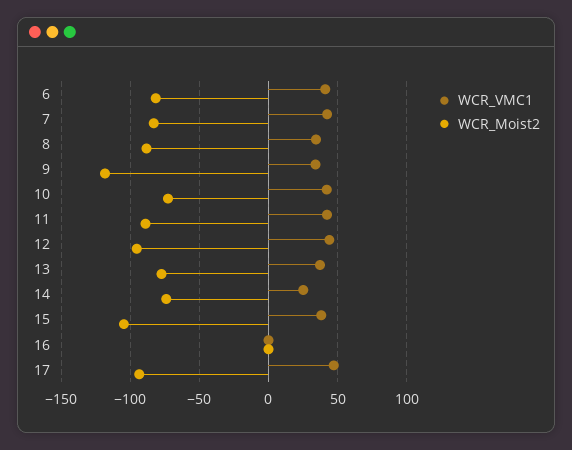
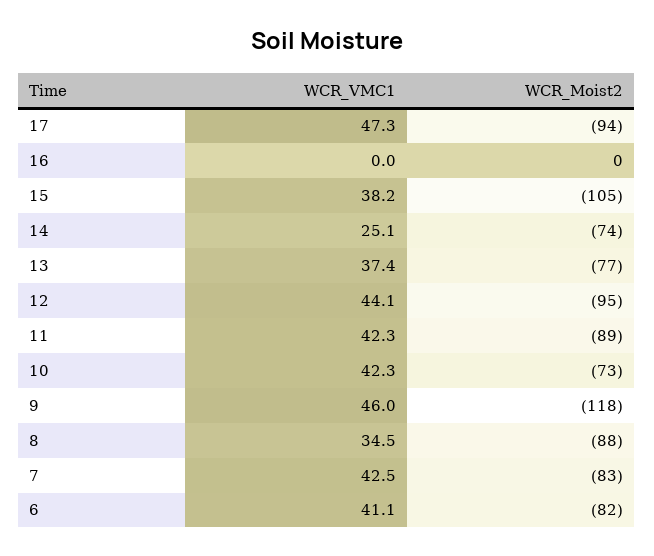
WCR_VMC1, 9: 35 -> 46

